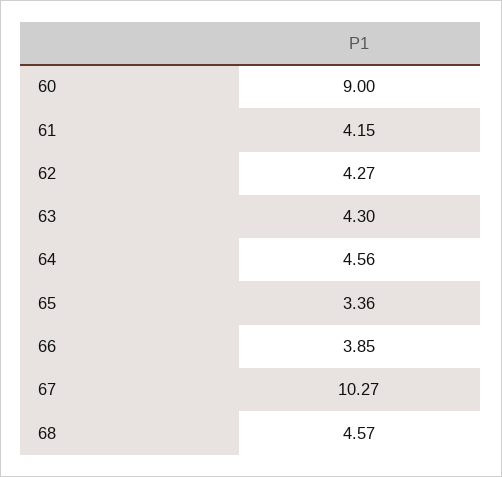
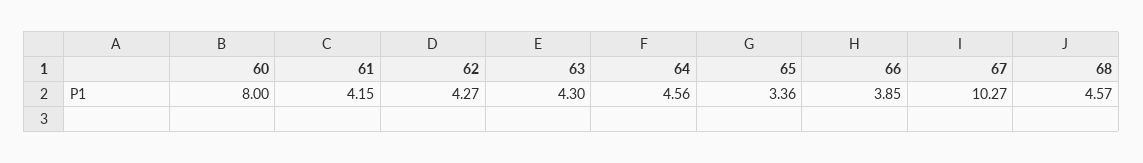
60: 9 -> 8

